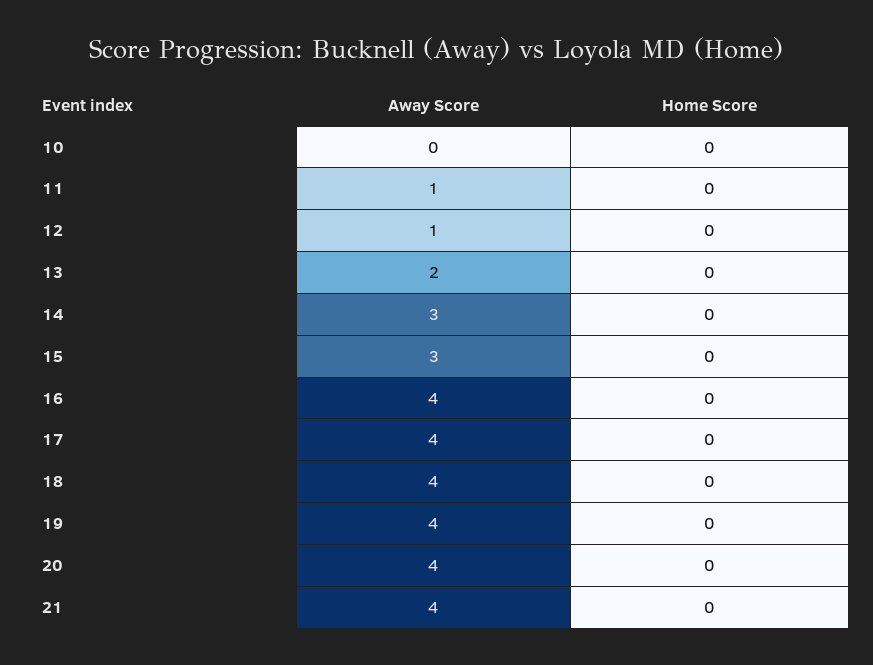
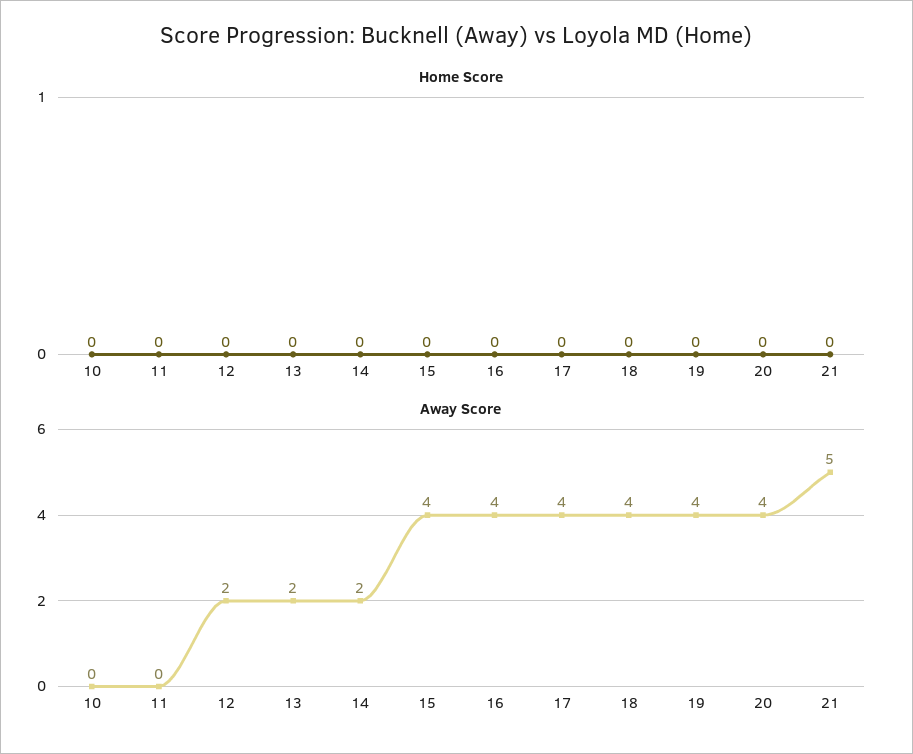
Away Score, 11: 1 -> 0
Away Score, 12: 1 -> 2
Away Score, 14: 3 -> 2
Away Score, 15: 3 -> 4
Away Score, 21: 4 -> 5

